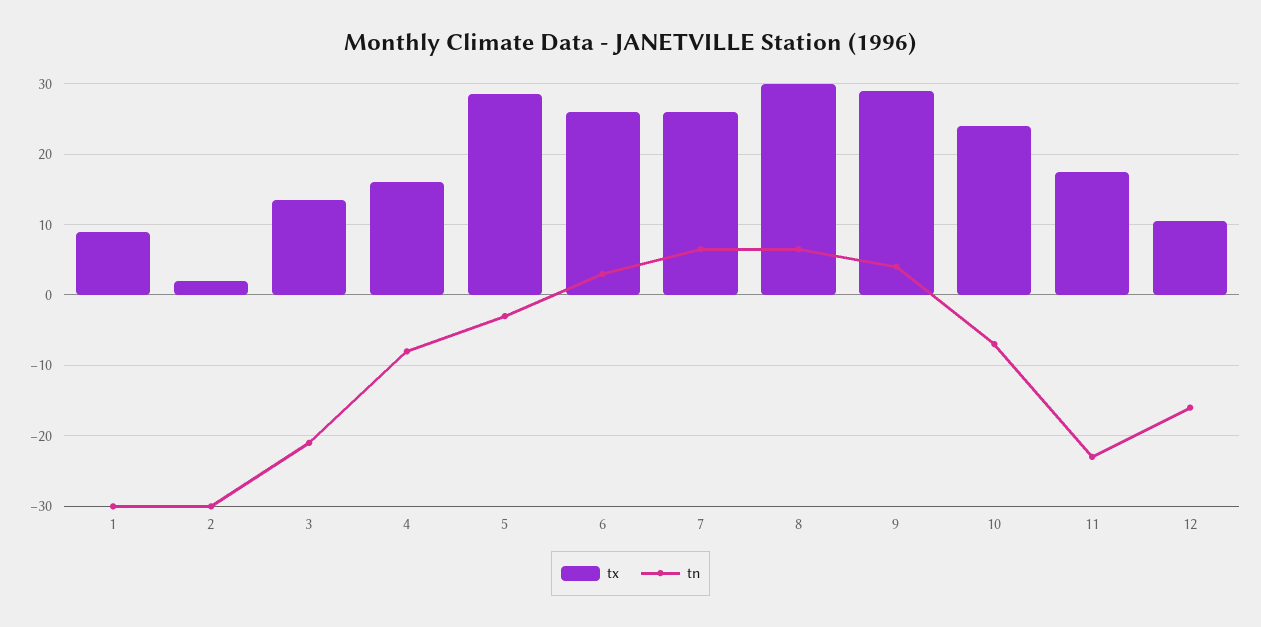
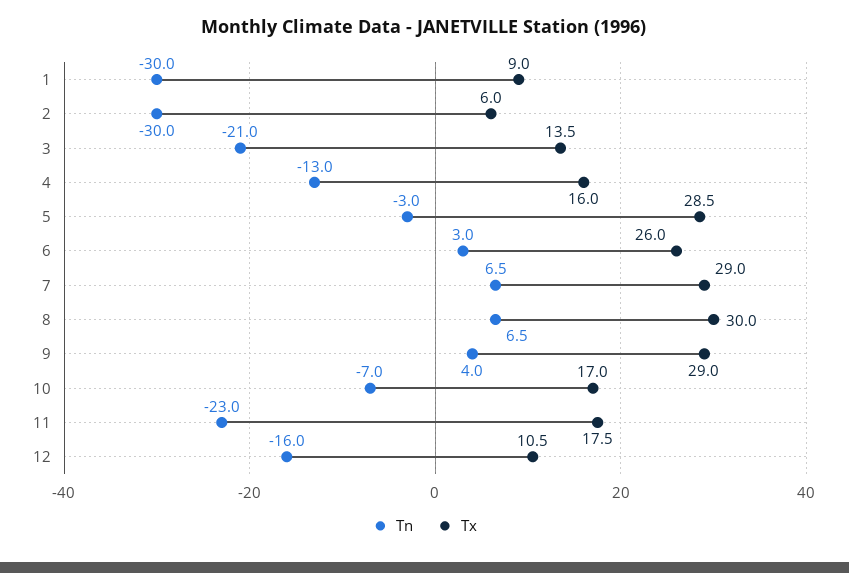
tx, 2: 2 -> 6
tn, 4: -8 -> -13
tx, 7: 26 -> 29
tx, 10: 24 -> 17

